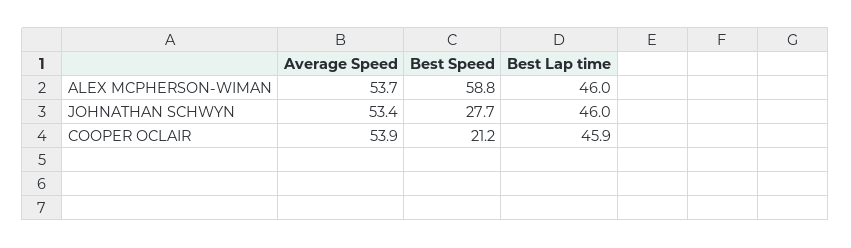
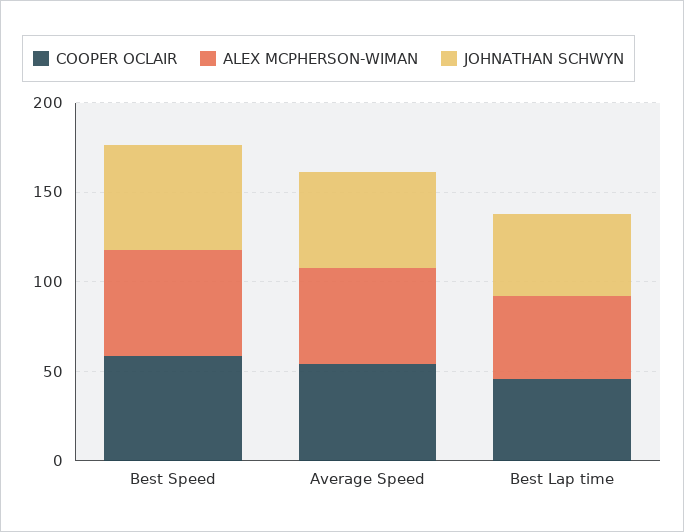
JOHNATHAN SCHWYN, Best Speed: 27.7 -> 60
COOPER OCLAIR, Best Speed: 21.2 -> 60

